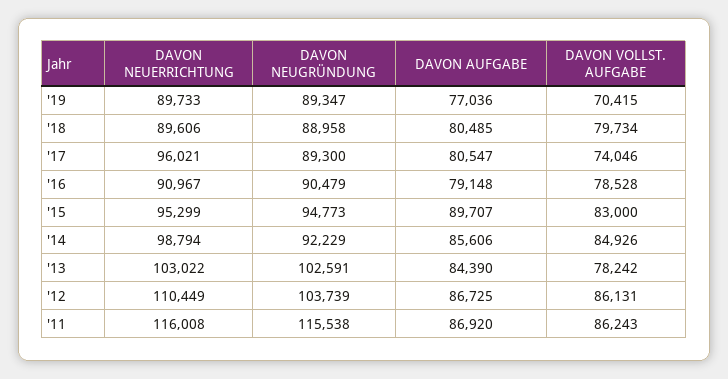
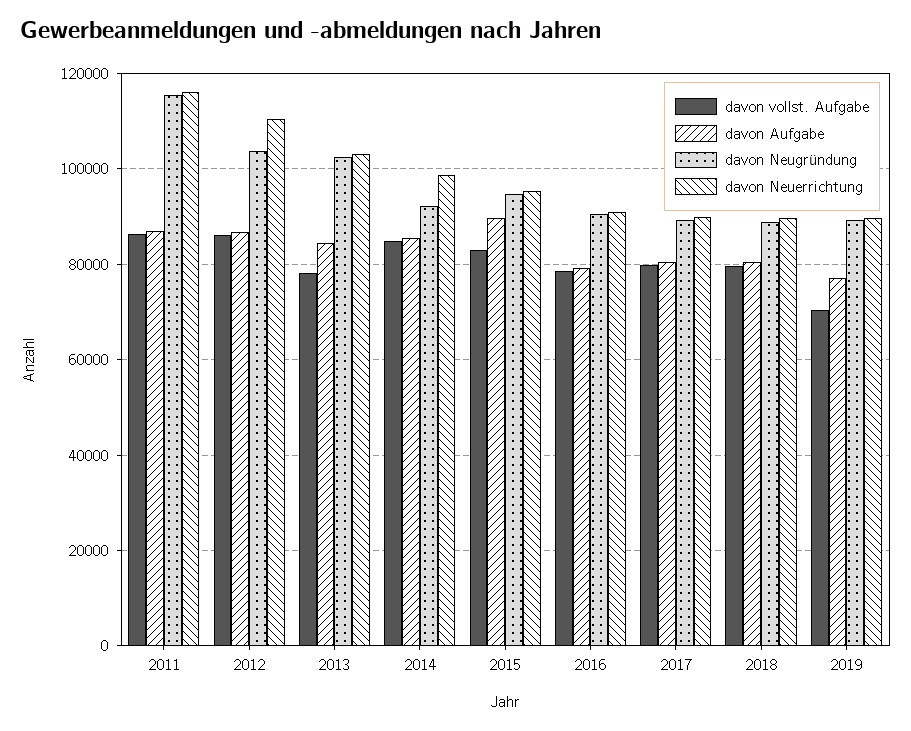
DAVON NEUERRICHTUNG, '17: 96021 -> 90000
DAVON VOLLST. AUFGABE, '17: 74046 -> 80000

